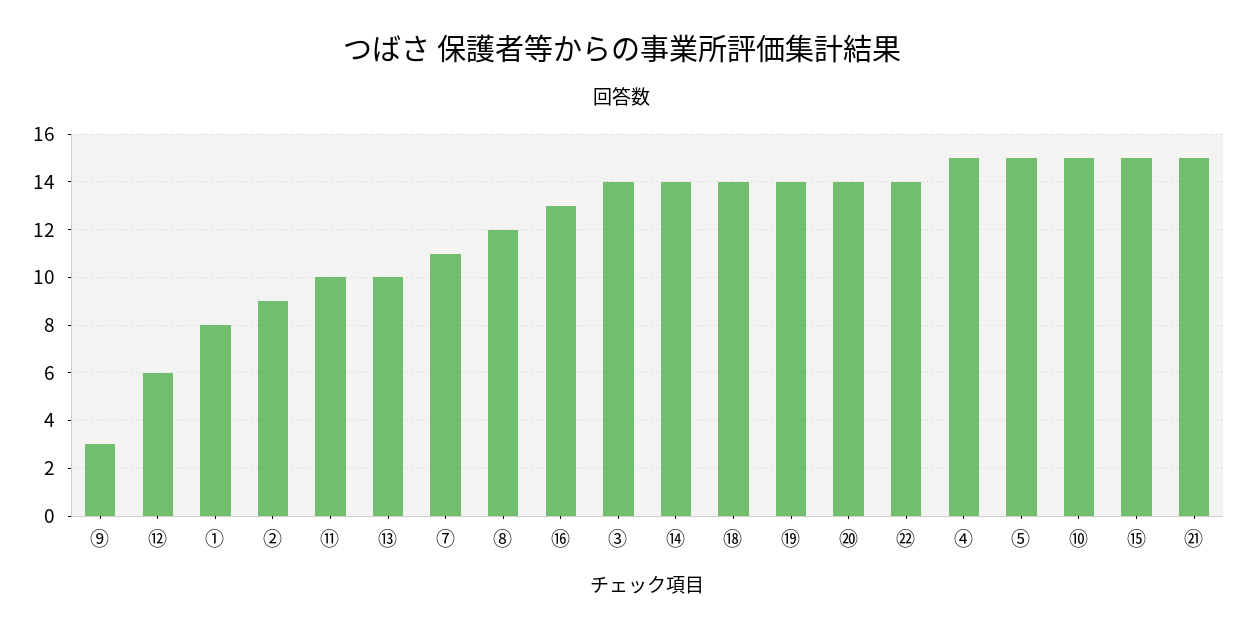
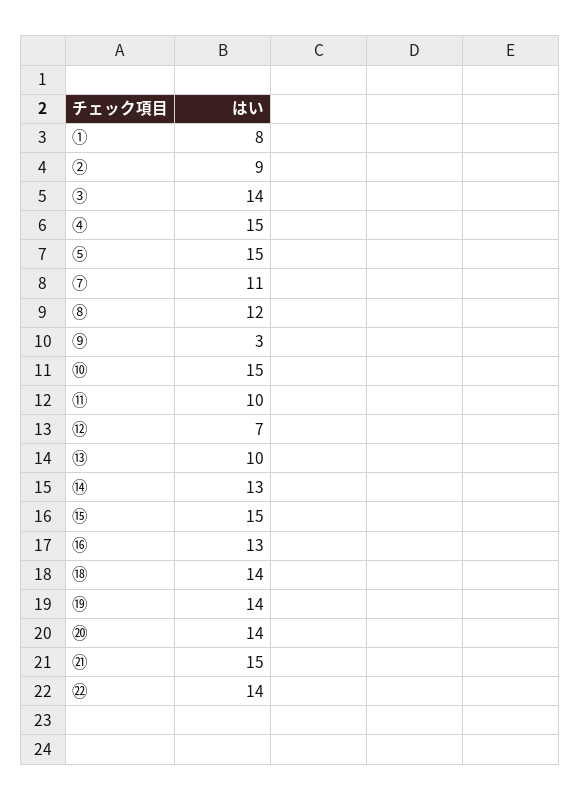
⑫: 6 -> 7
⑭: 14 -> 13

